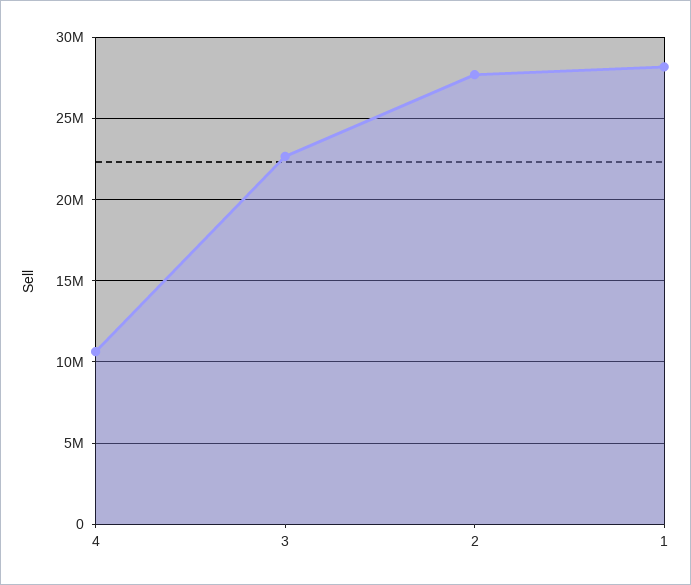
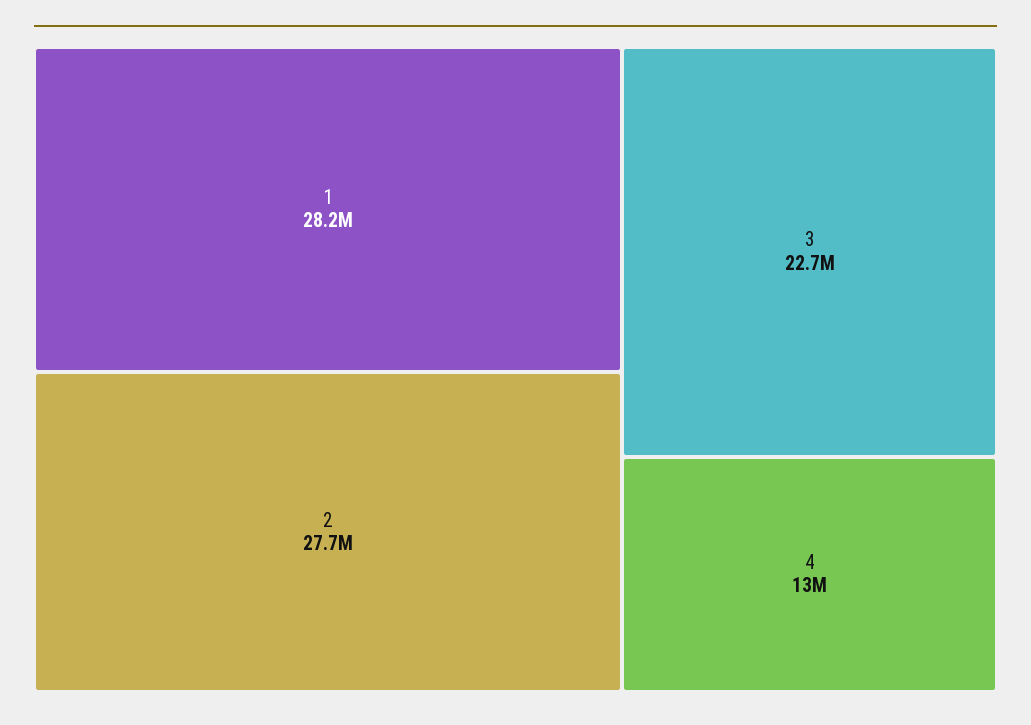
4: 10500000 -> 13000000

